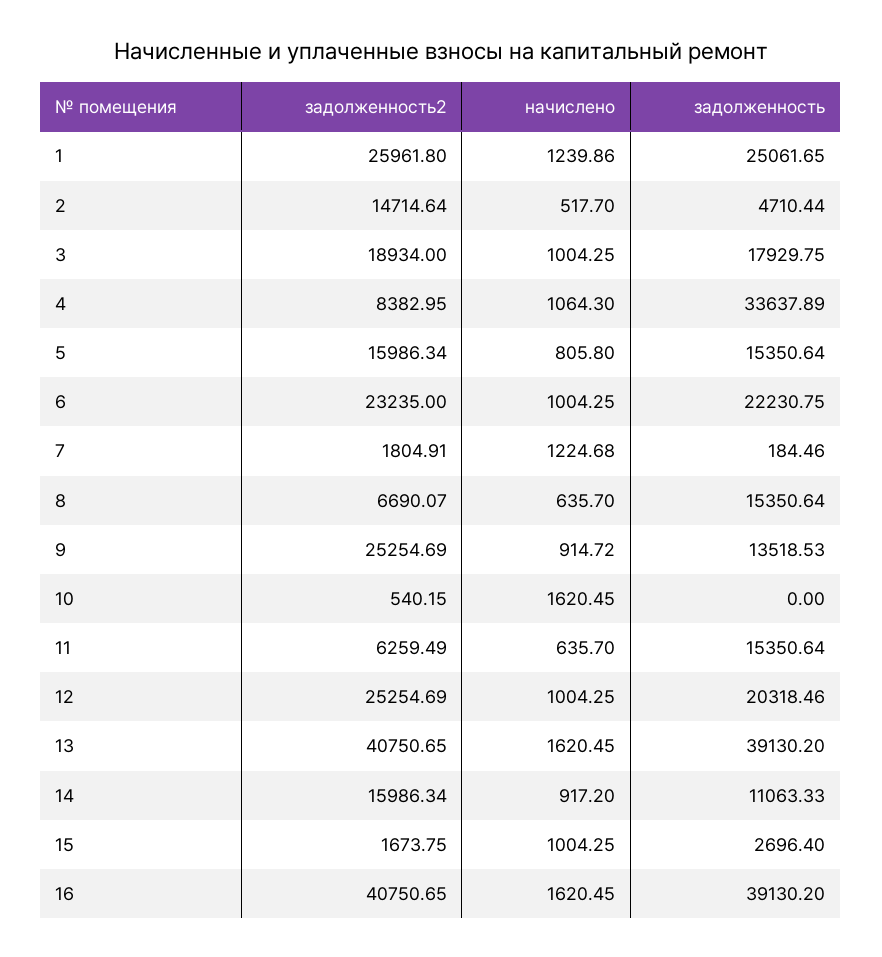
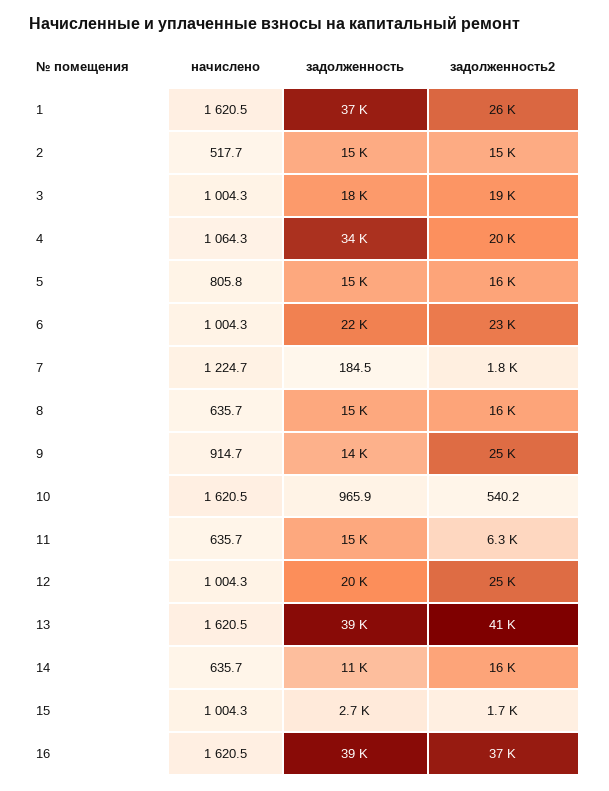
начислено, 1: 1239.86 -> 1620.5
задолженность, 1: 25061.65 -> 37000
задолженность, 2: 4710.44 -> 15000
задолженность2, 4: 8382.95 -> 20000
задолженность2, 8: 6690.07 -> 16000
задолженность, 10: 0 -> 965.9
начислено, 14: 917.2 -> 635.7
задолженность2, 16: 40750.65 -> 37000

